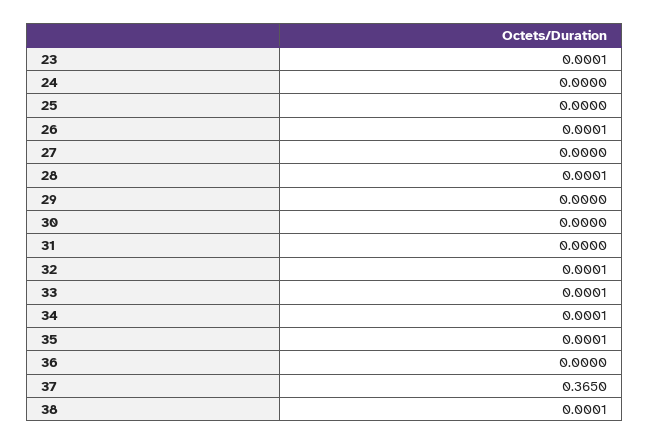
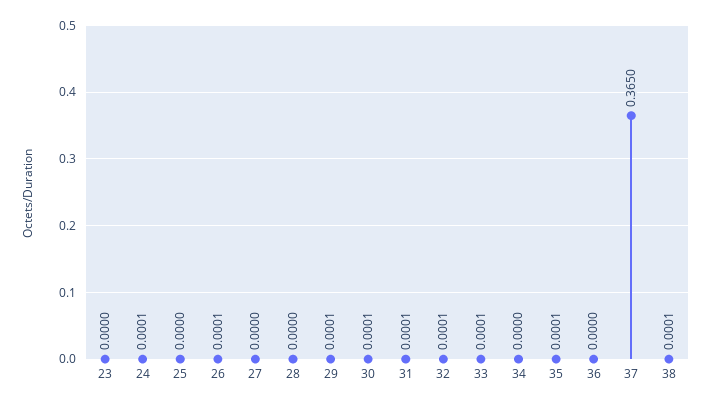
23: 0.0001 -> 0
24: 0 -> 0.0001
28: 0.0001 -> 0
29: 0 -> 0.0001
30: 0 -> 0.0001
31: 0 -> 0.0001
34: 0.0001 -> 0

